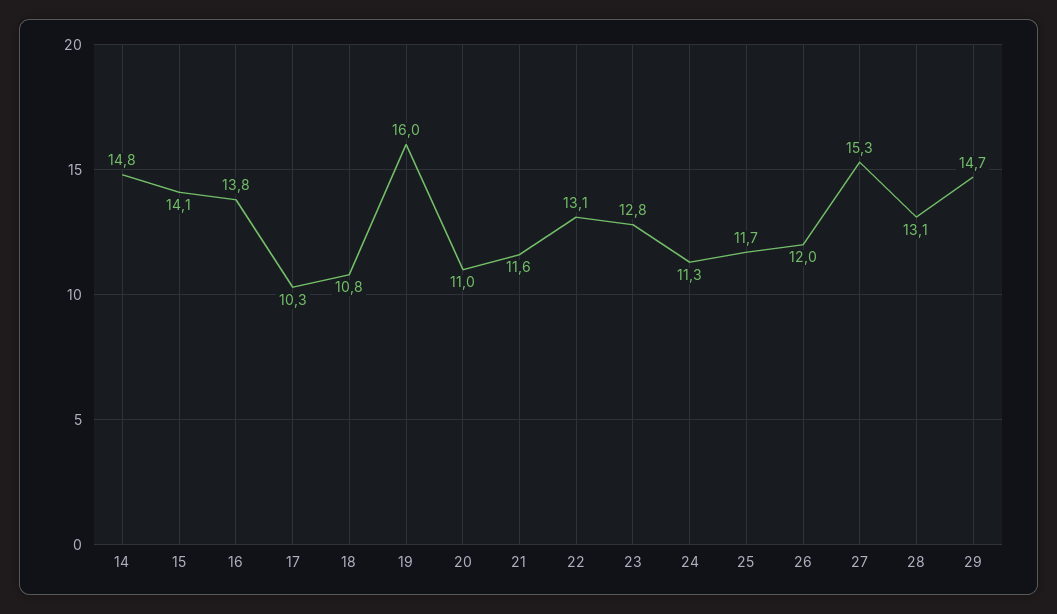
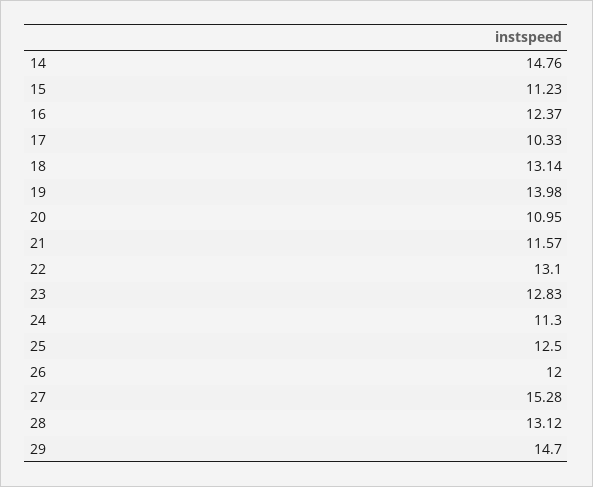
15: 14.1 -> 11.23
16: 13.8 -> 12.37
18: 10.8 -> 13.14
19: 16 -> 13.98
25: 11.7 -> 12.5

